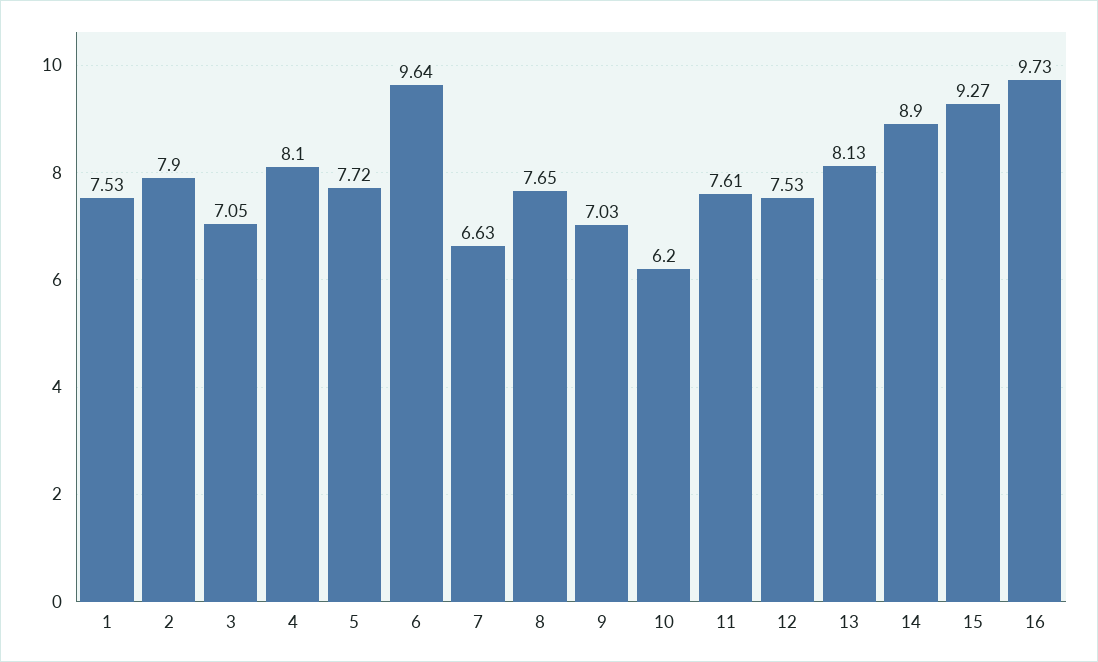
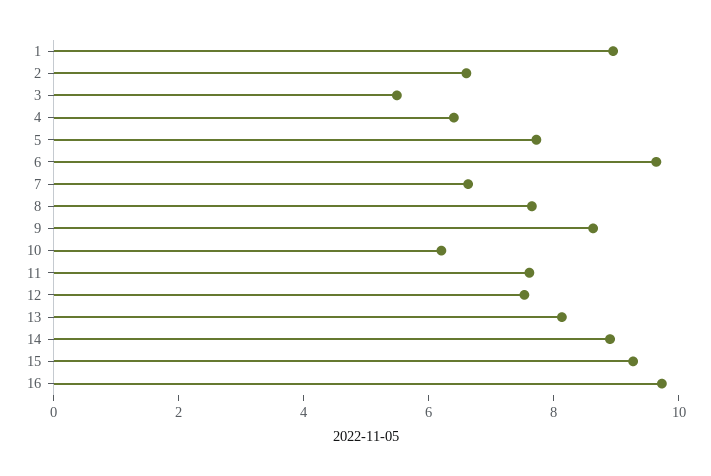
1: 7.53 -> 9
2: 7.9 -> 6.5
3: 7.05 -> 5.5
4: 8.1 -> 6.5
9: 7.03 -> 8.5

